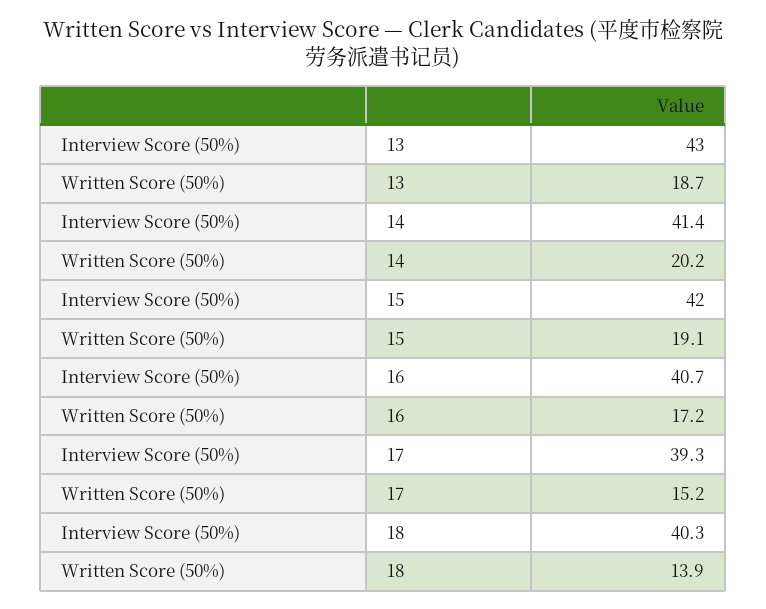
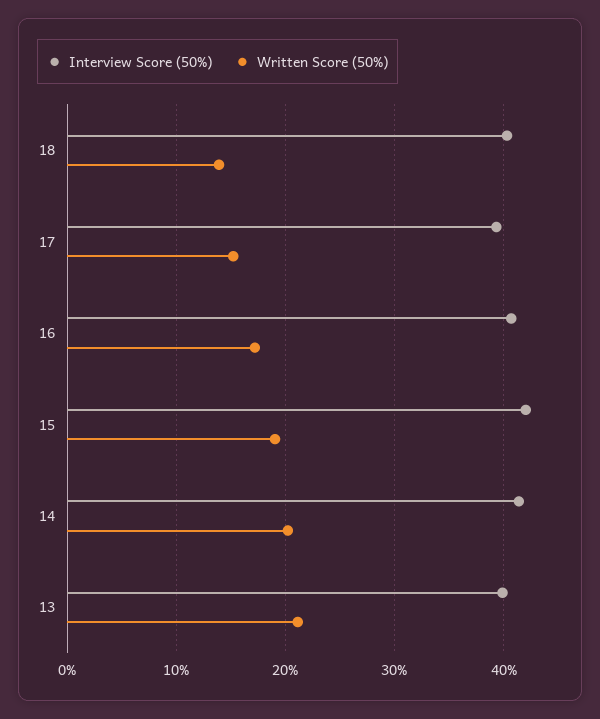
Interview Score (50%), 13: 43 -> 40
Written Score (50%), 13: 18.7 -> 21

